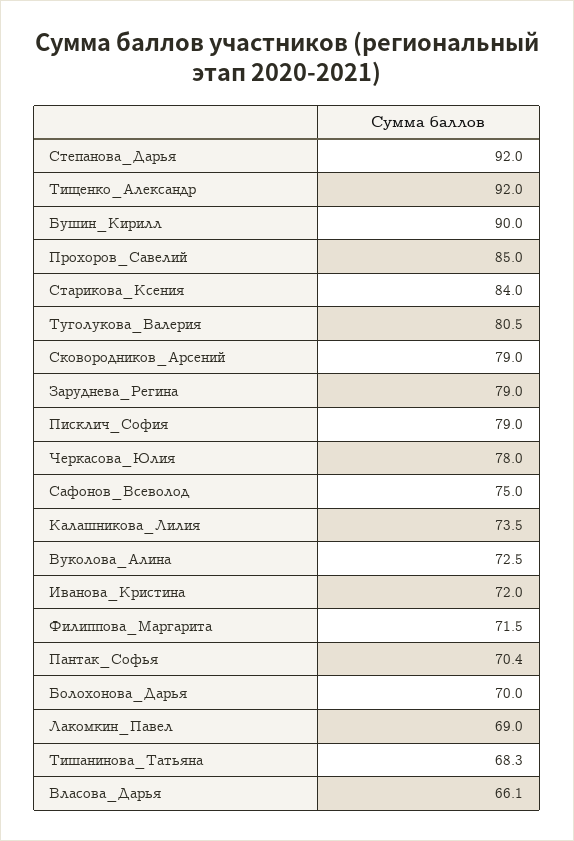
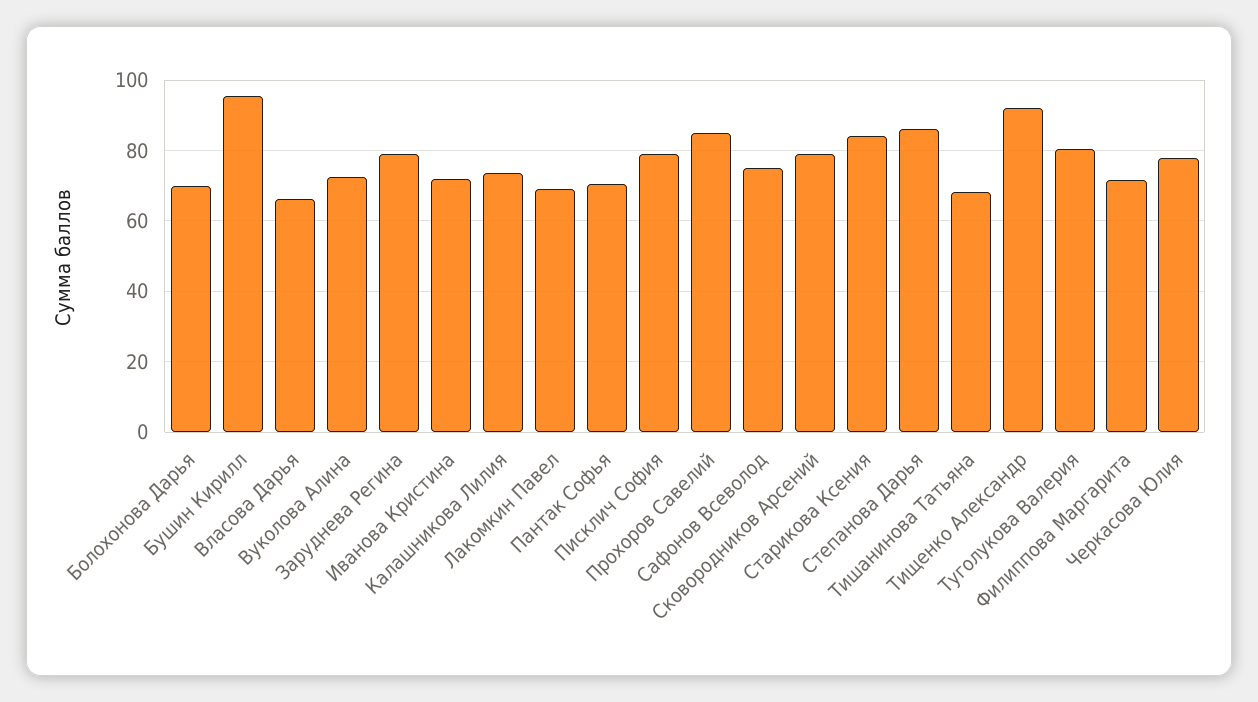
Степанова_Дарья: 92 -> 86
Бушин_Кирилл: 90 -> 96

